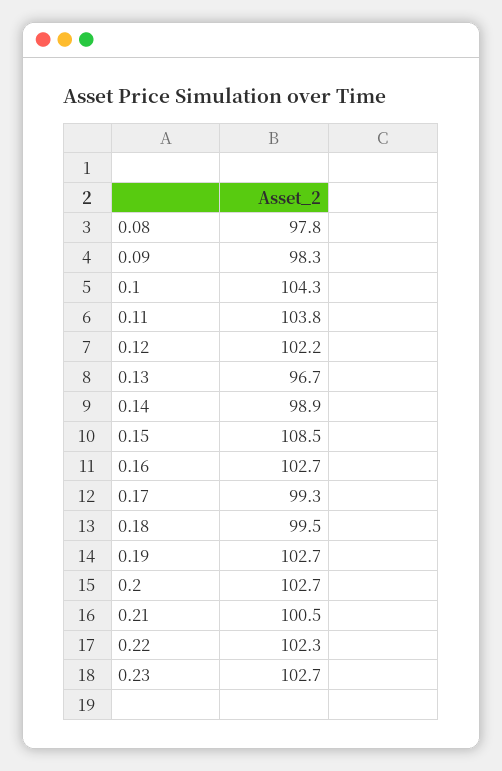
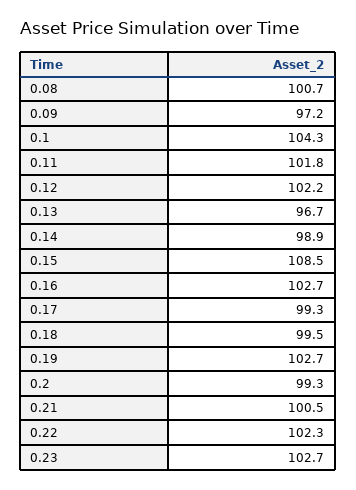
0.08: 97.8 -> 100.7
0.09: 98.3 -> 97.2
0.11: 103.8 -> 101.8
0.2: 102.7 -> 99.3

